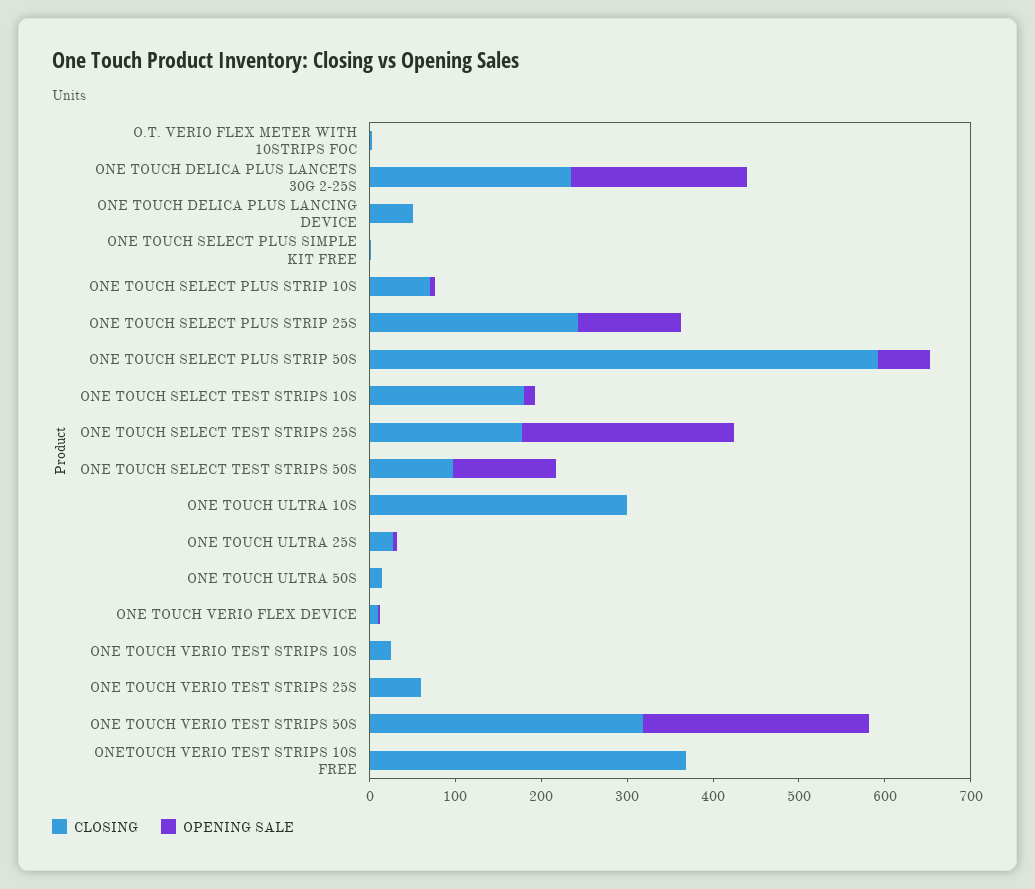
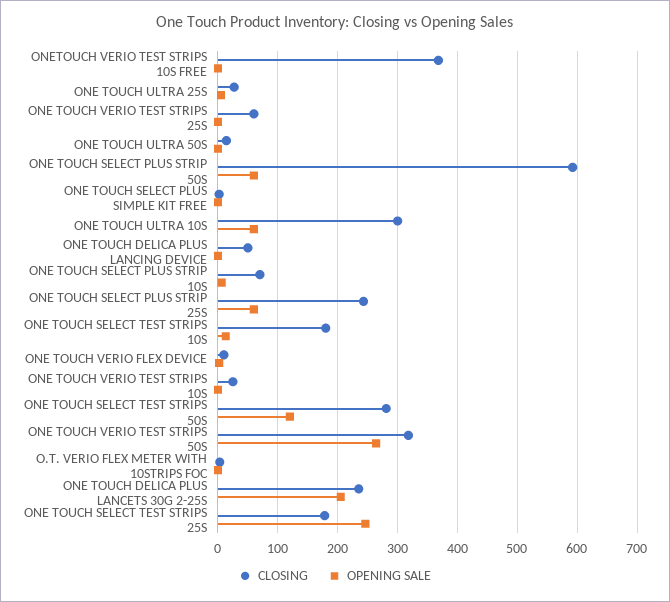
OPENING SALE, ONE TOUCH SELECT PLUS STRIP 25S: 120 -> 60
CLOSING, ONE TOUCH SELECT TEST STRIPS 50S: 100 -> 280
OPENING SALE, ONE TOUCH ULTRA 10S: 0 -> 60

